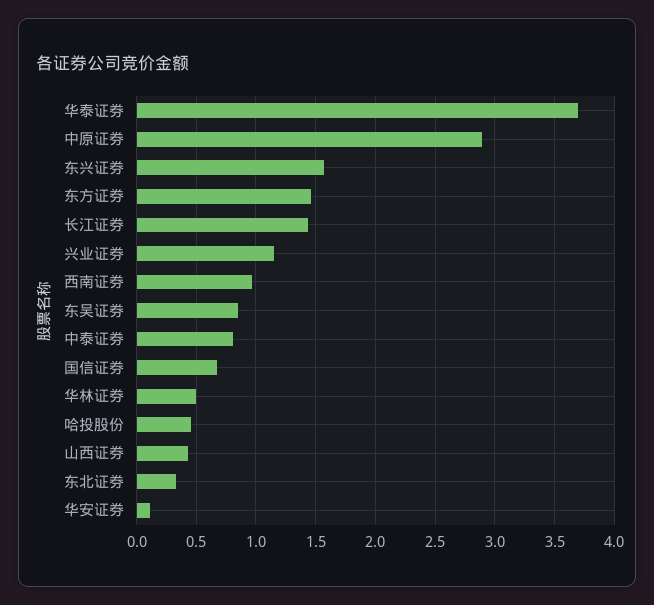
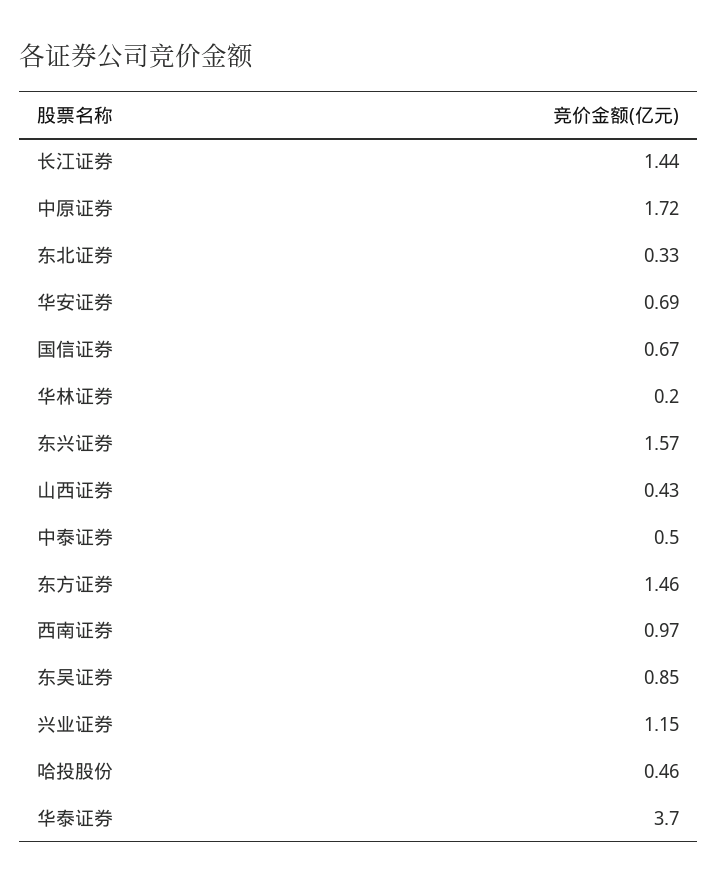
中原证券: 2.9 -> 1.72
中泰证券: 0.8 -> 0.5
华林证券: 0.5 -> 0.2
华安证券: 0.1 -> 0.69

